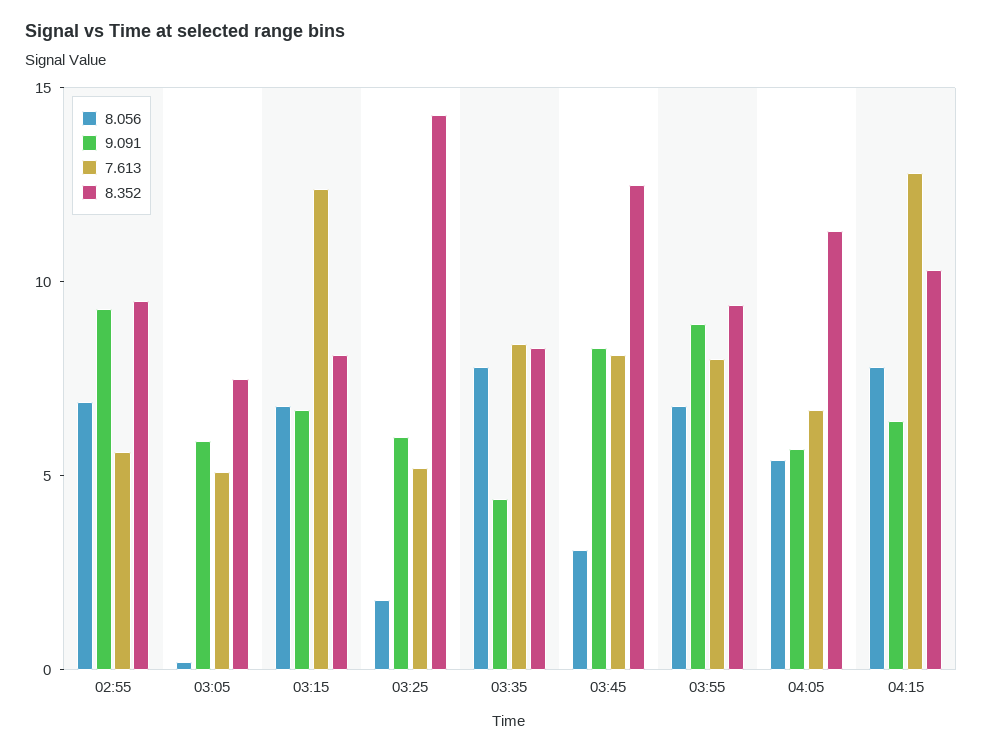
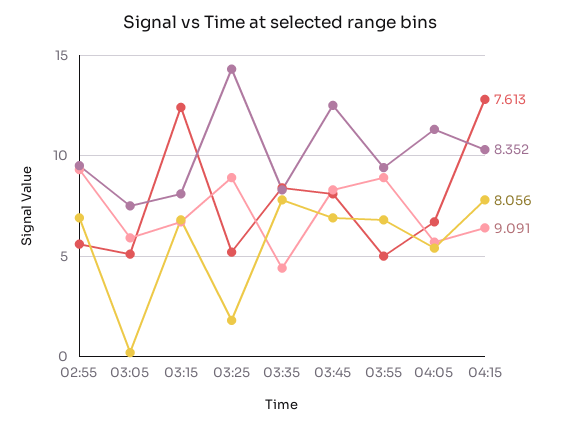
9.091, 03:25: 6 -> 9
8.056, 03:45: 3 -> 7
7.613, 03:55: 8 -> 5

